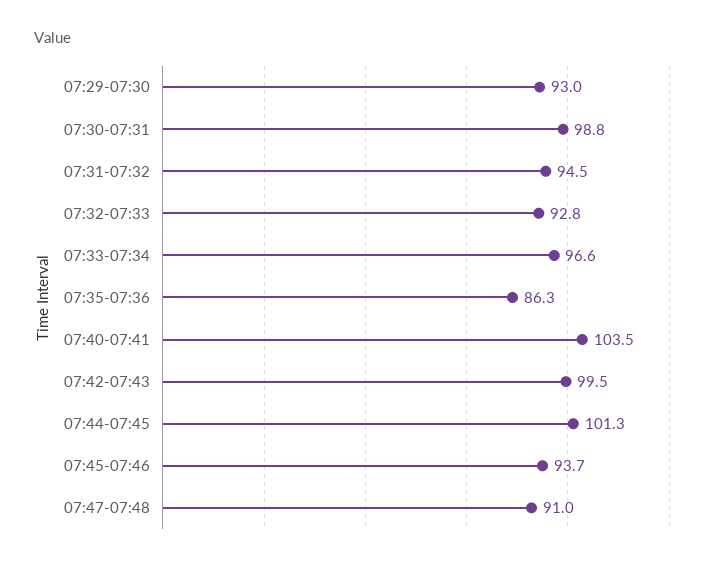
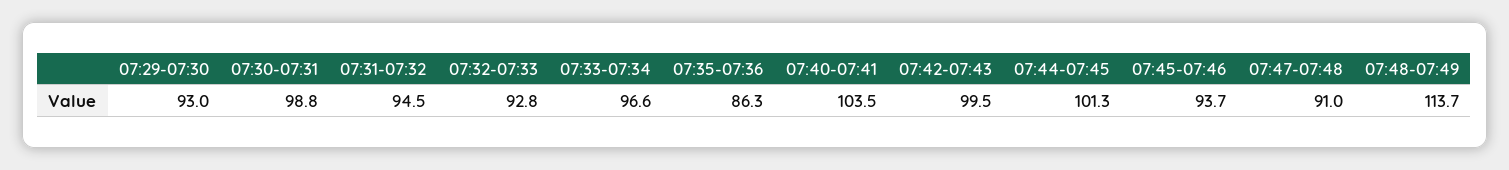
07:48-07:49: none -> 113.7

